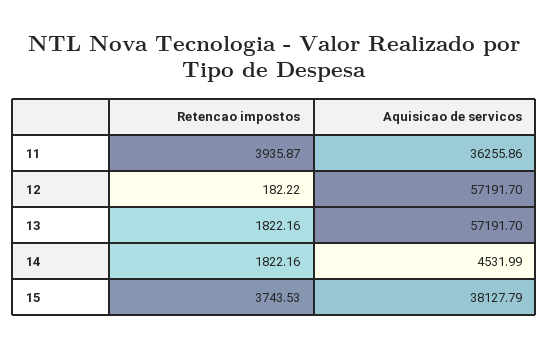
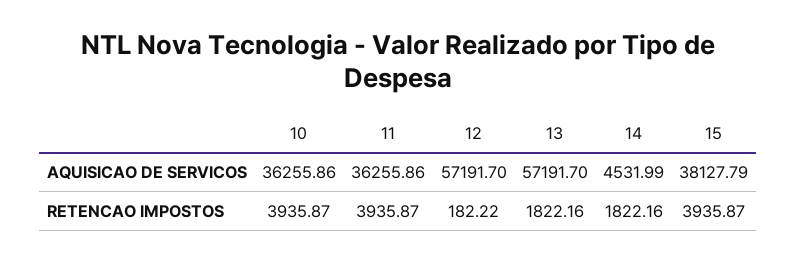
Retencao impostos, 15: 3743.53 -> 3935.87
Aquisicao de servicos, 10: none -> 36255.86
Retencao impostos, 10: none -> 3935.87

